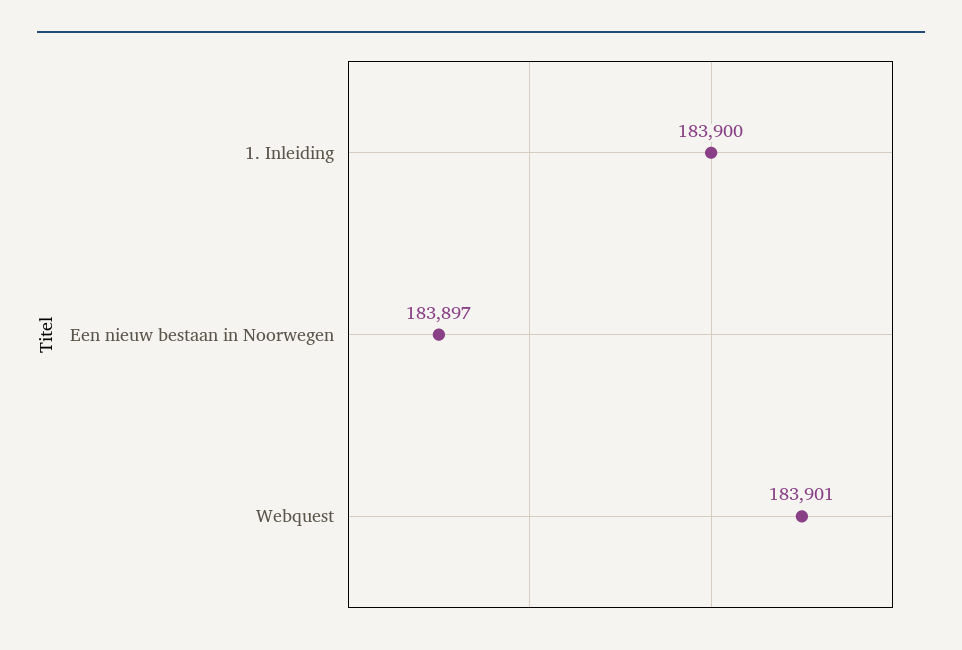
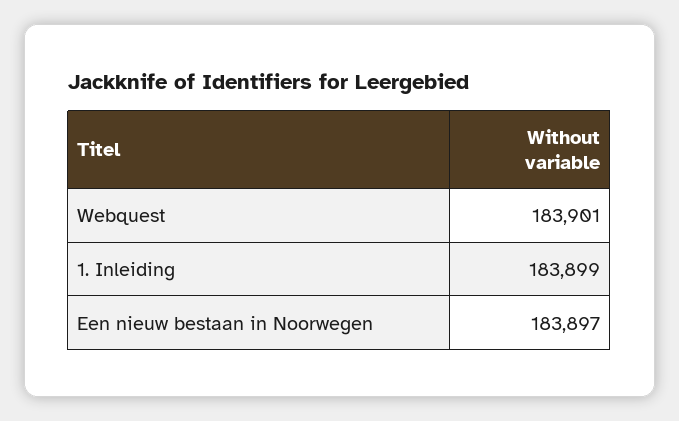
1. Inleiding: 183900 -> 183899

